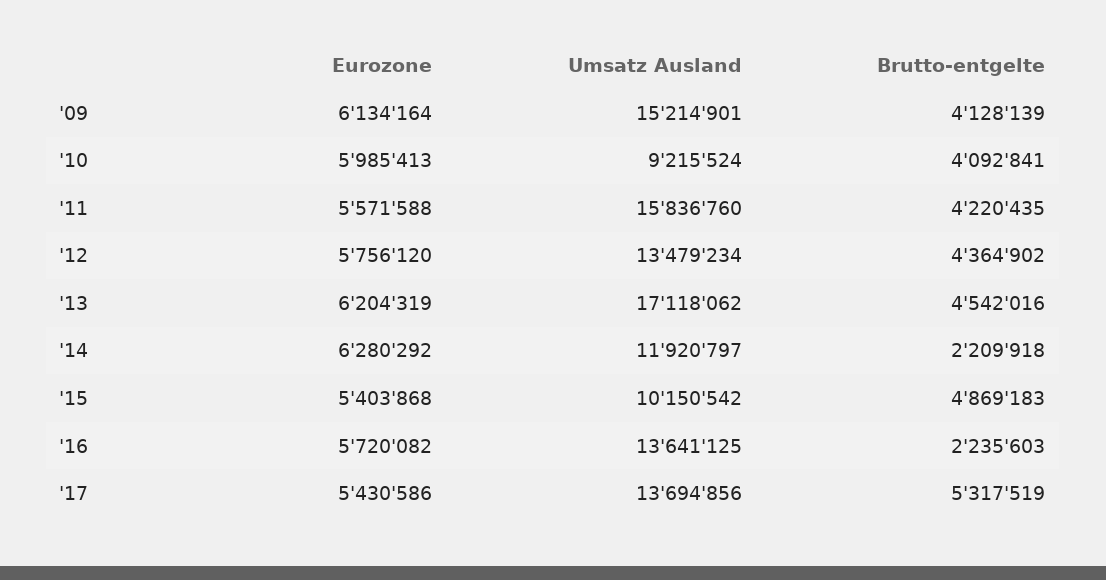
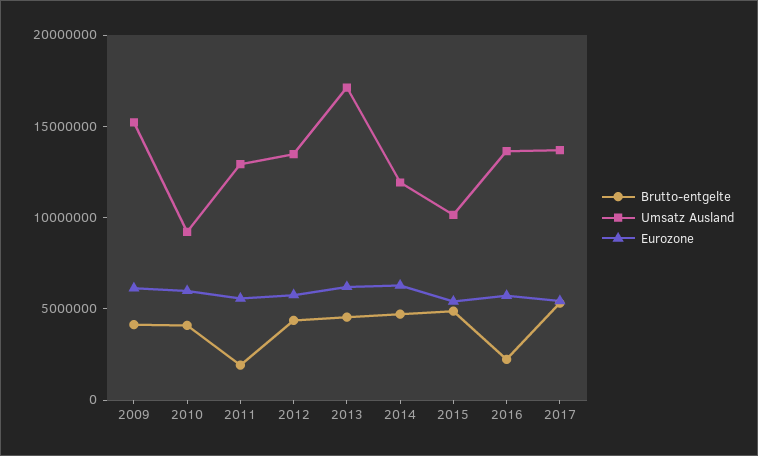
Umsatz Ausland, '11: 15836760 -> 13000000
Brutto-entgelte, '11: 4220435 -> 2000000
Brutto-entgelte, '14: 2209918 -> 5000000

